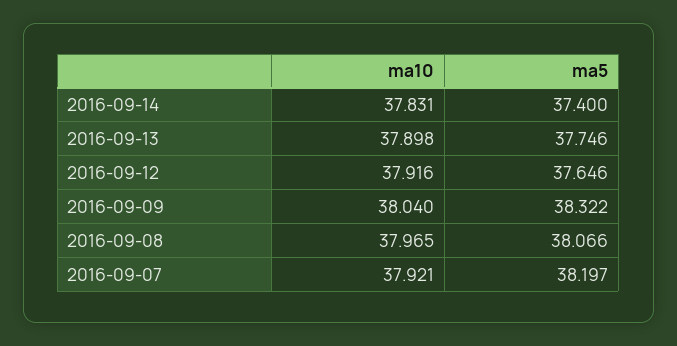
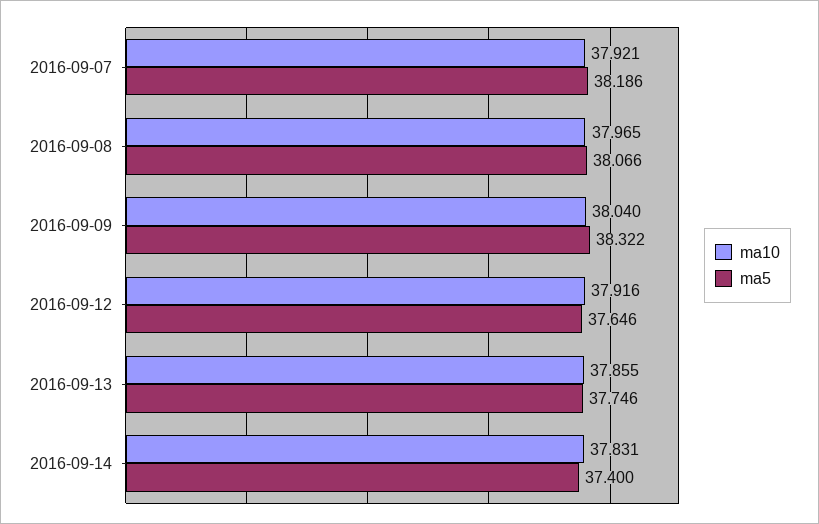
ma10, 2016-09-13: 37.898 -> 37.855
ma5, 2016-09-07: 38.197 -> 38.186

